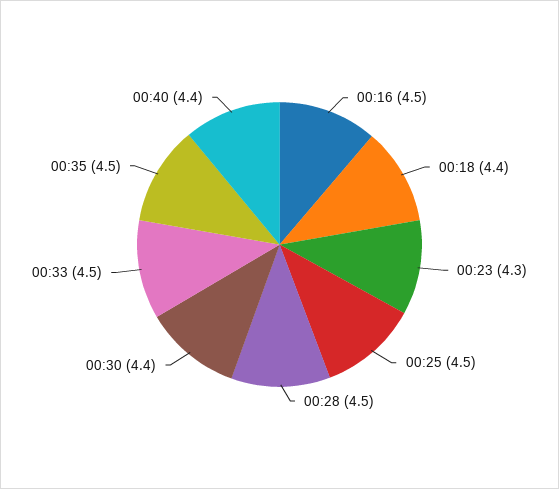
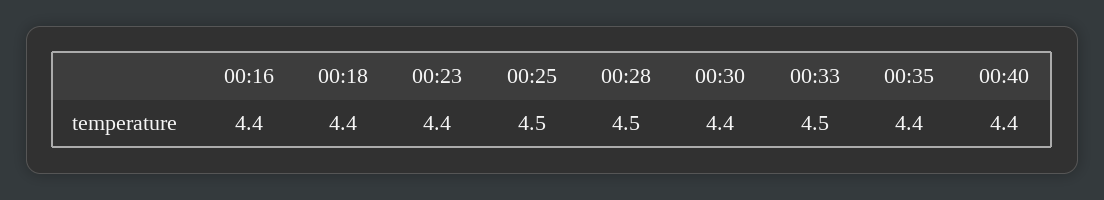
00:16: 4.5 -> 4.4
00:23: 4.3 -> 4.4
00:35: 4.5 -> 4.4

